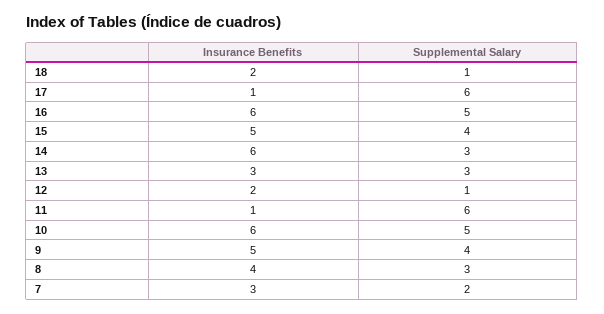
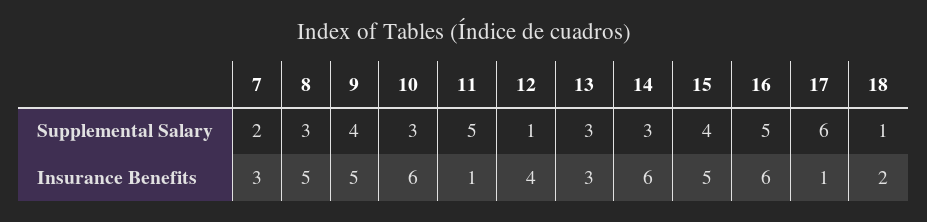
Insurance Benefits, 12: 2 -> 4
Supplemental Salary, 11: 6 -> 5
Supplemental Salary, 10: 5 -> 3
Insurance Benefits, 8: 4 -> 5

